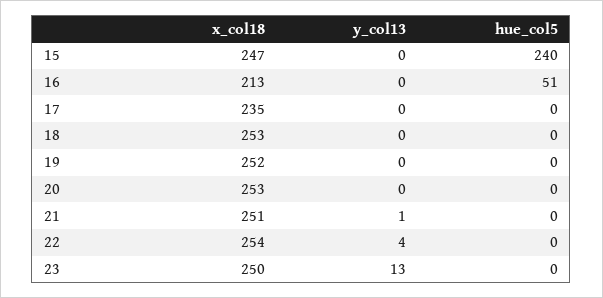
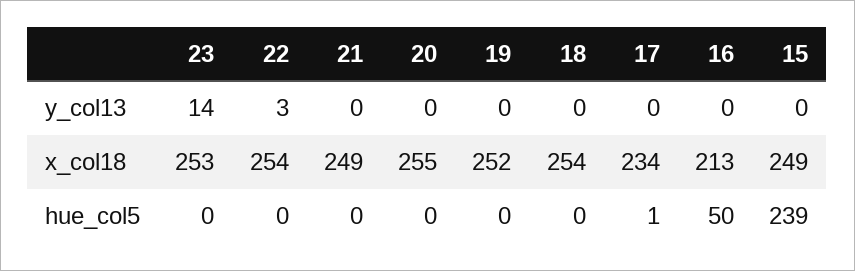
x_col18, 15: 247 -> 249
hue_col5, 15: 240 -> 239
hue_col5, 16: 51 -> 50
x_col18, 17: 235 -> 234
hue_col5, 17: 0 -> 1
x_col18, 18: 253 -> 254
x_col18, 20: 253 -> 255
x_col18, 21: 251 -> 249
y_col13, 21: 1 -> 0
y_col13, 22: 4 -> 3
x_col18, 23: 250 -> 253
y_col13, 23: 13 -> 14

